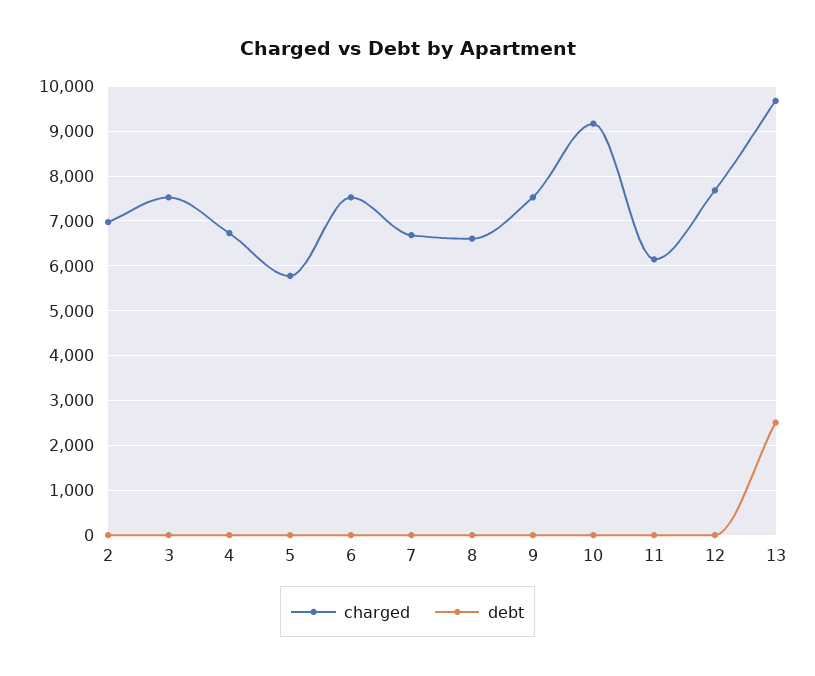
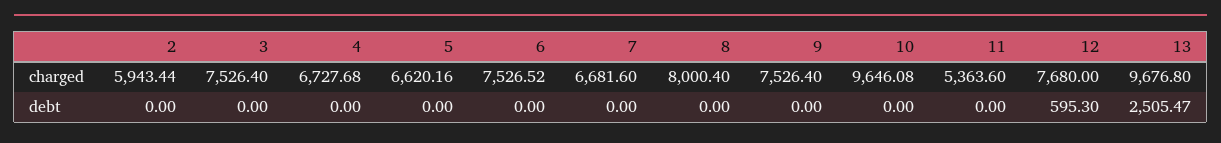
charged, 2: 7000 -> 5943.44
charged, 5: 5800 -> 6620.16
charged, 8: 6600 -> 8000.4
charged, 10: 9200 -> 9646.08
charged, 11: 6200 -> 5363.6
debt, 12: 0 -> 595.3

